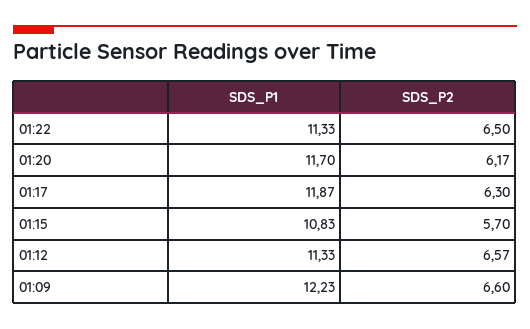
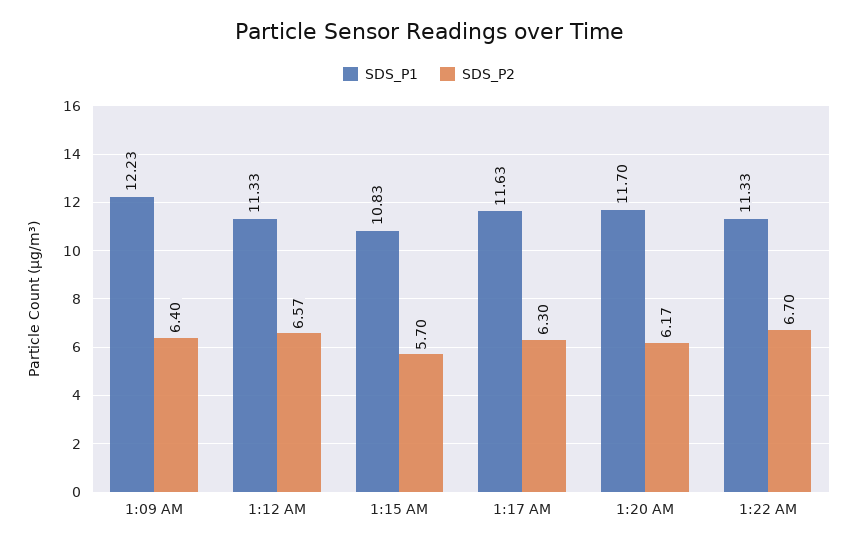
SDS_P2, 01:22: 6.5 -> 6.7
SDS_P1, 01:17: 11.87 -> 11.63
SDS_P2, 01:09: 6.6 -> 6.4

